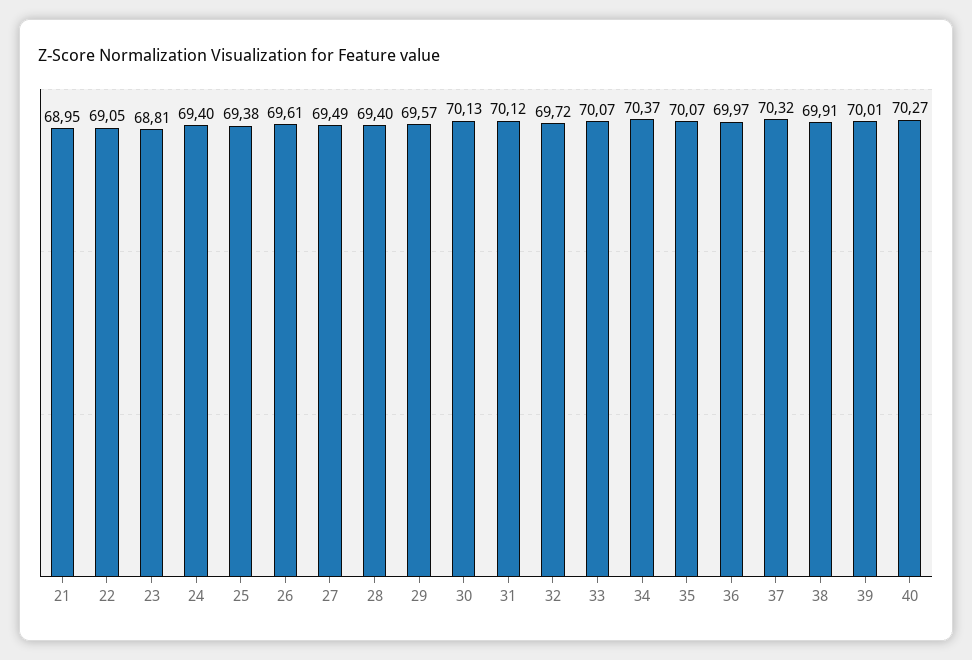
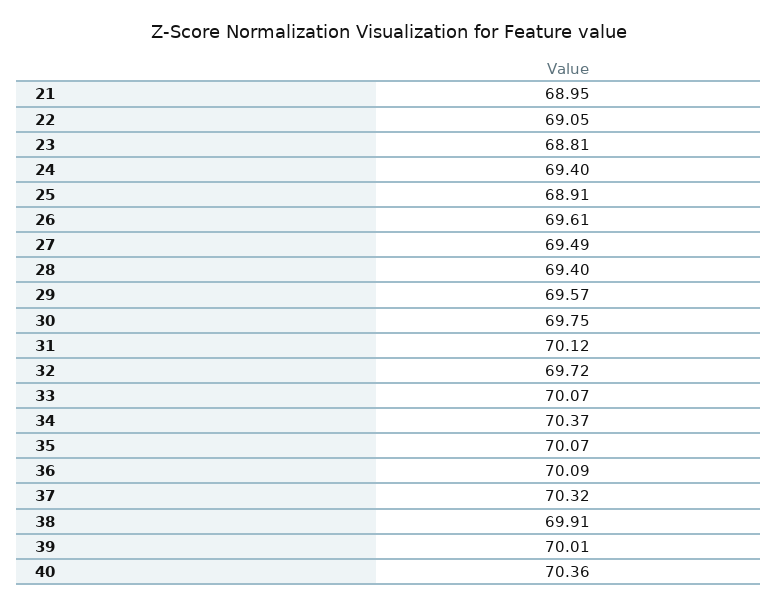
25: 69.38 -> 68.91
30: 70.13 -> 69.75
36: 69.97 -> 70.09
40: 70.27 -> 70.36

